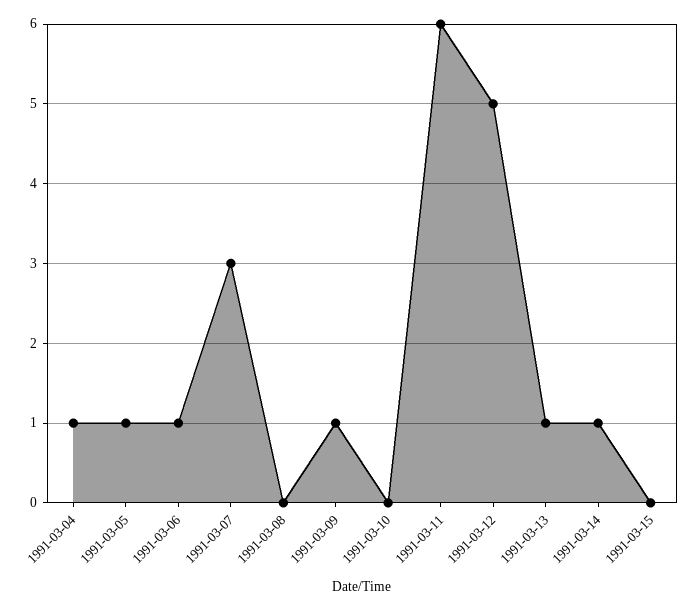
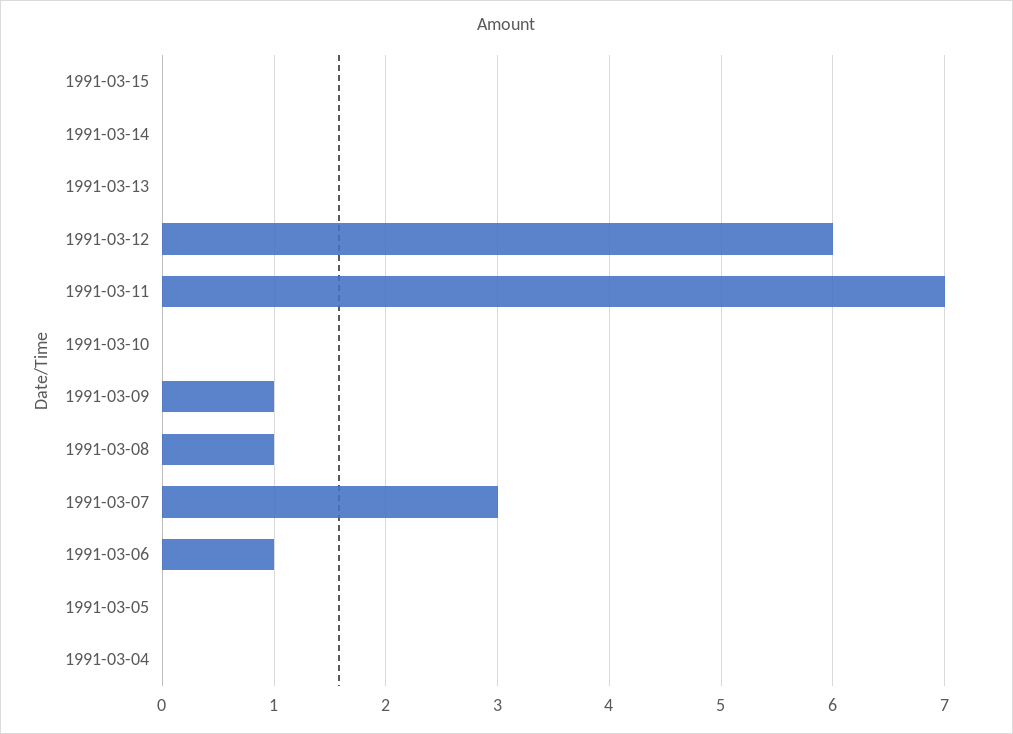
1991-03-04: 1 -> 0
1991-03-05: 1 -> 0
1991-03-08: 0 -> 1
1991-03-11: 6 -> 7
1991-03-12: 5 -> 6
1991-03-13: 1 -> 0
1991-03-14: 1 -> 0

